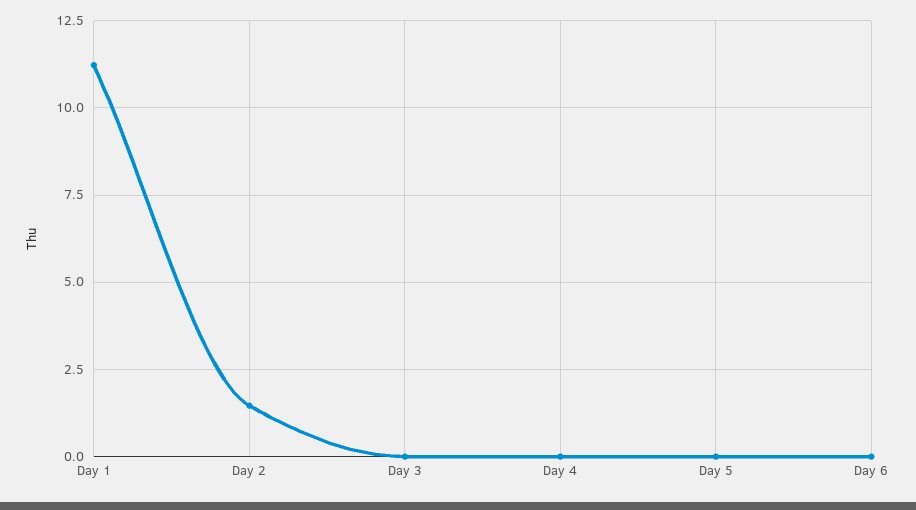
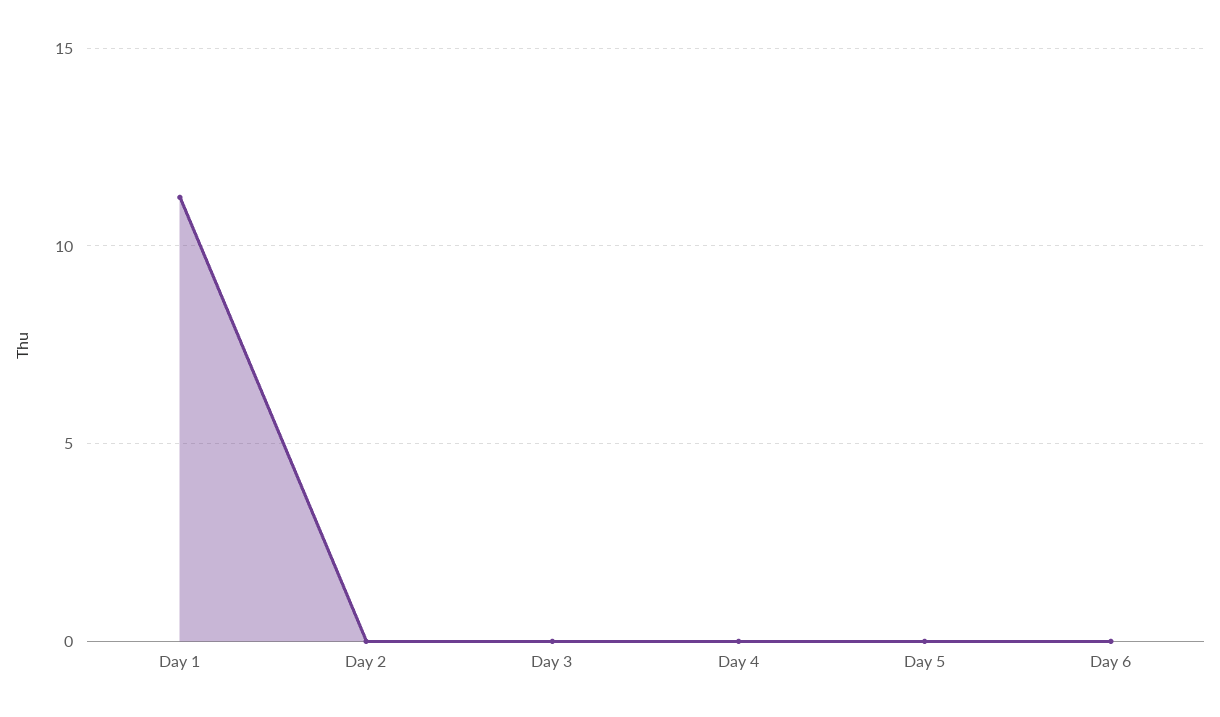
Day 2: 1.5 -> 0

